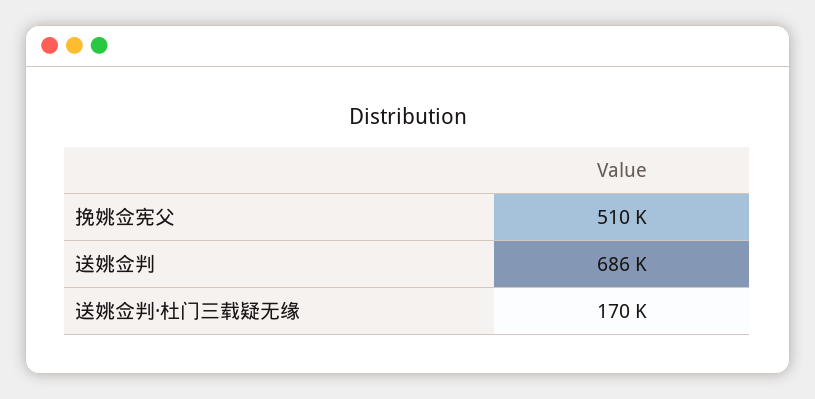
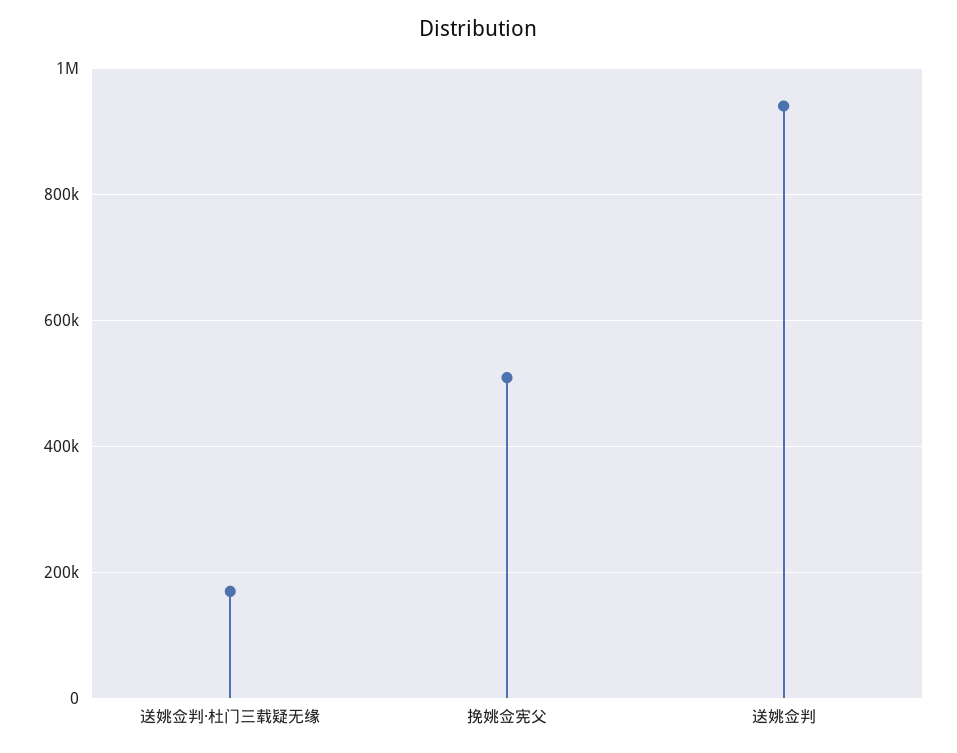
送姚佥判: 686000 -> 940000

